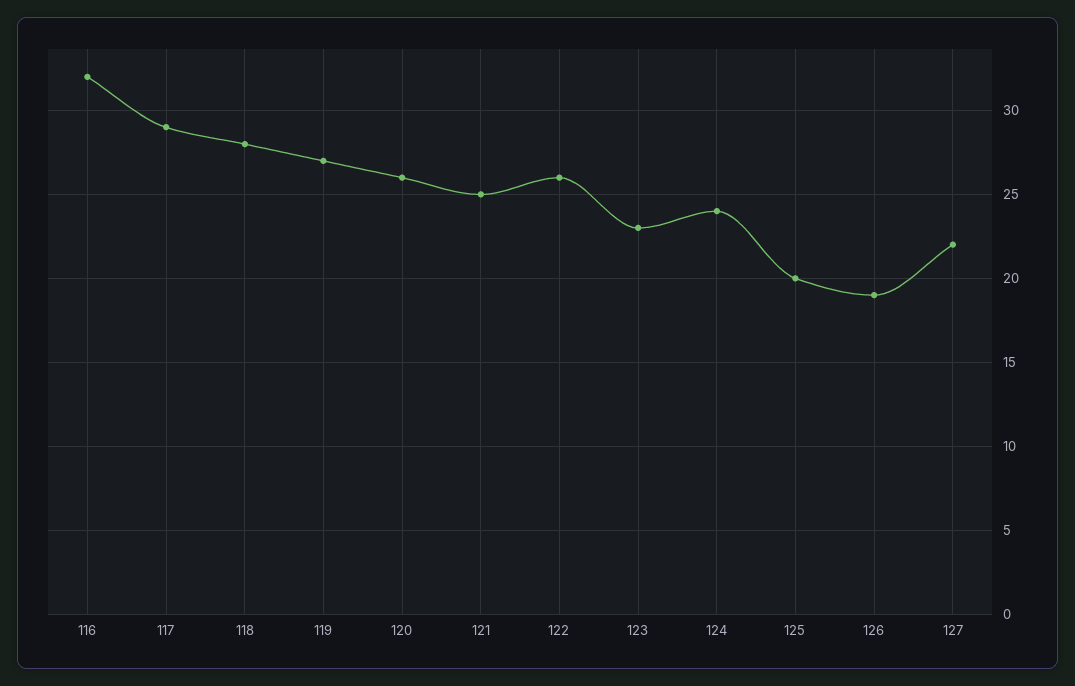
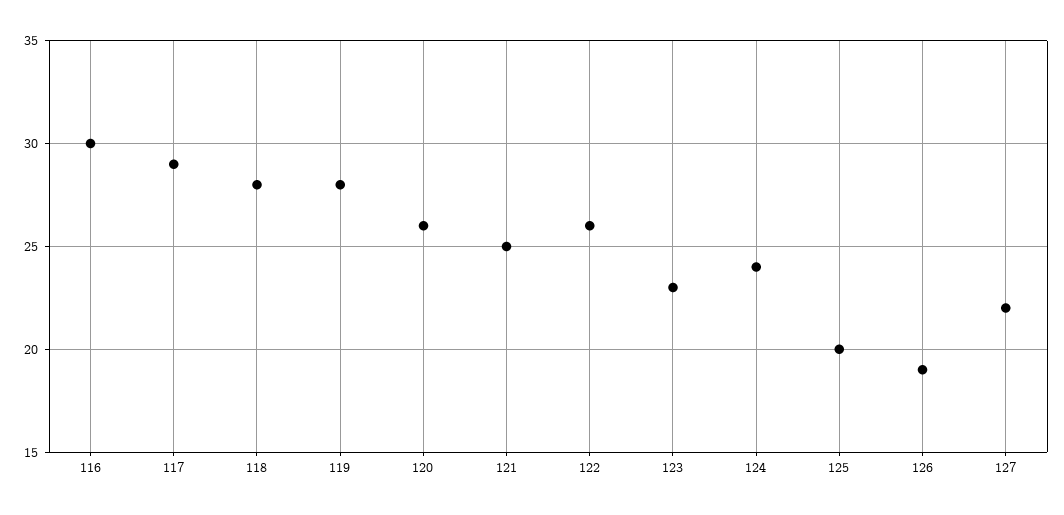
116: 32 -> 30
119: 27 -> 28

